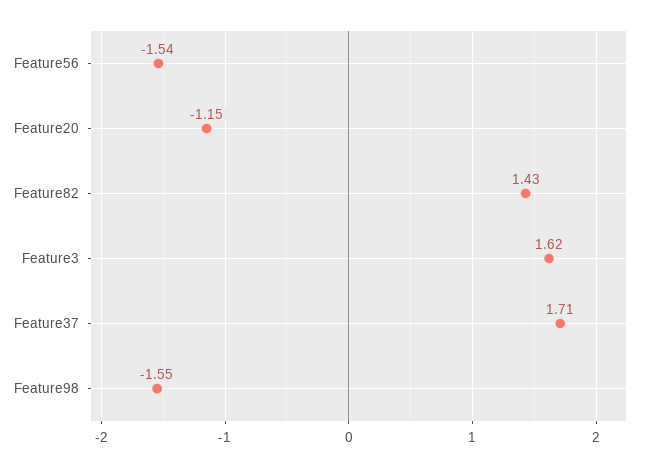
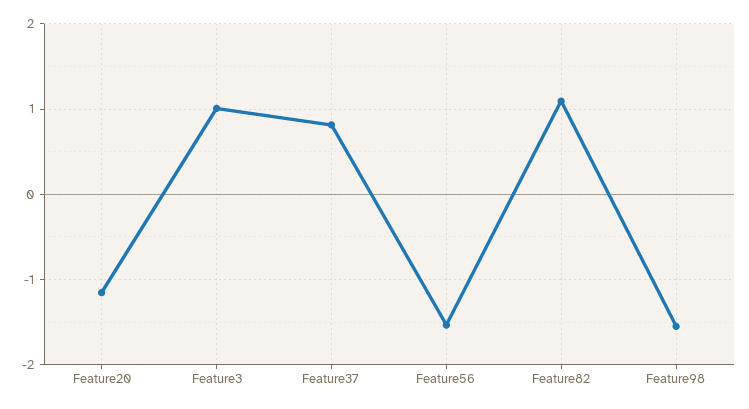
Feature82: 1.43 -> 1.1
Feature3: 1.62 -> 1
Feature37: 1.71 -> 0.8

